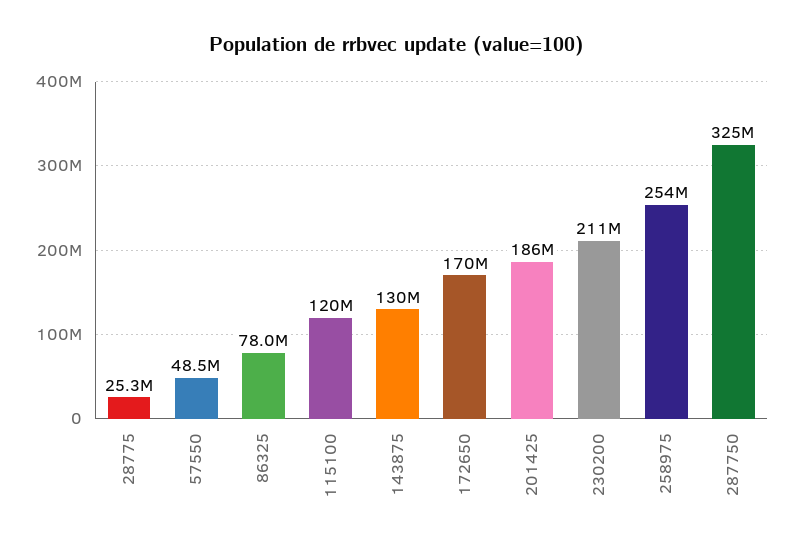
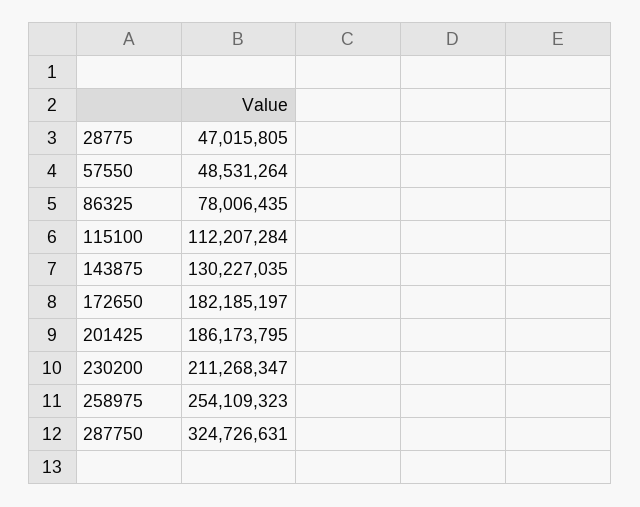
28775: 25300000 -> 47015805
115100: 120000000 -> 112207284
172650: 170000000 -> 182185197

